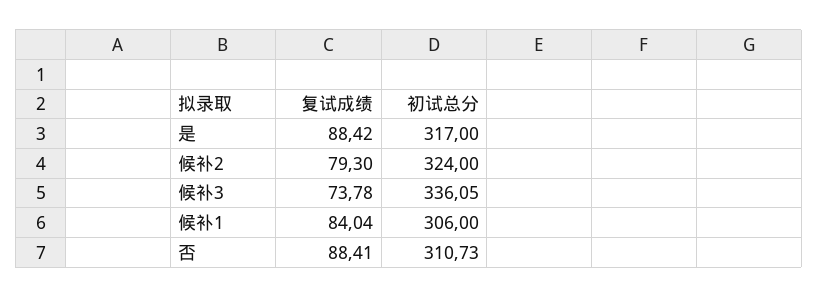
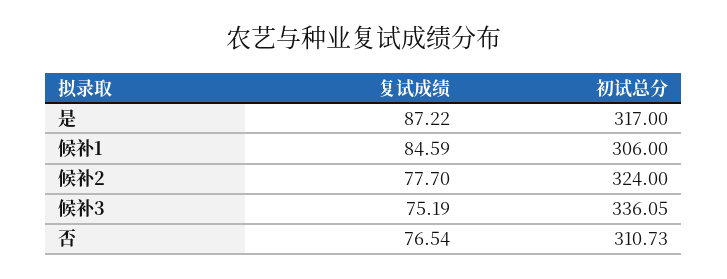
复试成绩, 是: 88.42 -> 87.22
复试成绩, 候补2: 79.3 -> 77.7
复试成绩, 候补3: 73.78 -> 75.19
复试成绩, 候补1: 84.04 -> 84.59
复试成绩, 否: 88.41 -> 76.54

